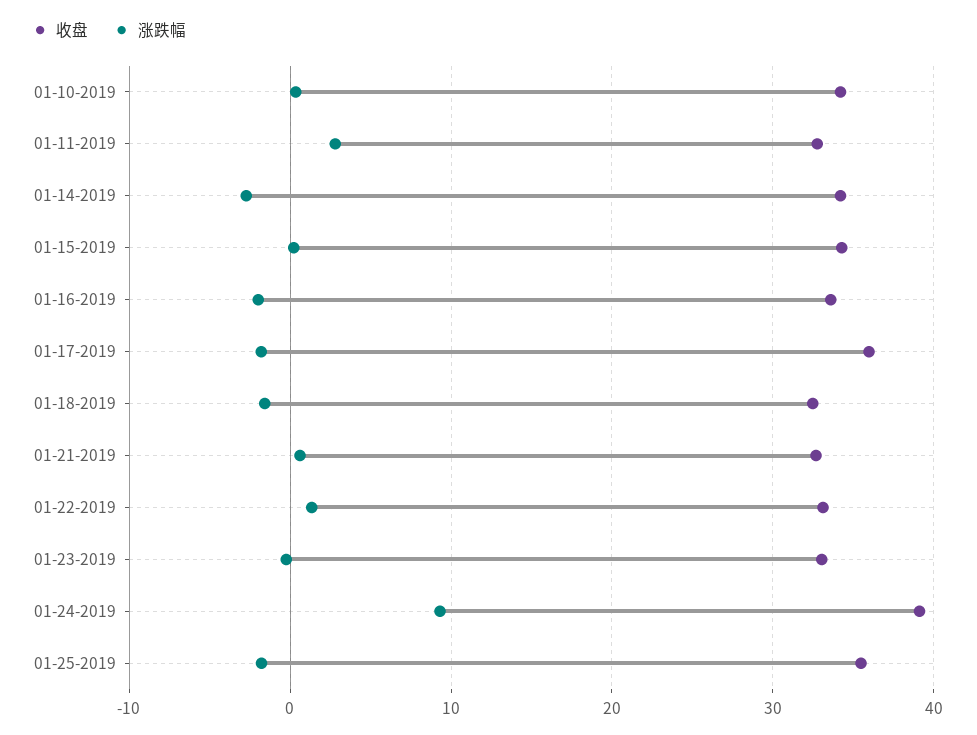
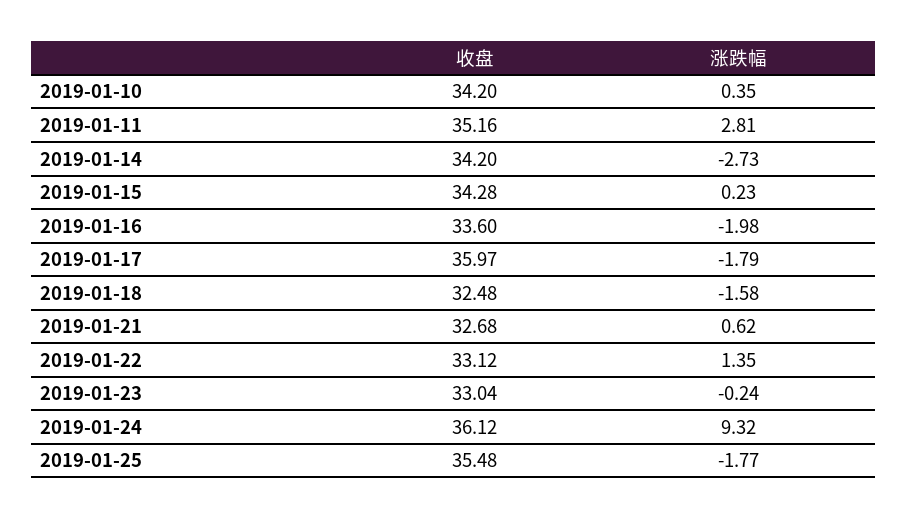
收盘, 01-11-2019: 33 -> 35.16
收盘, 01-24-2019: 39 -> 36.12

